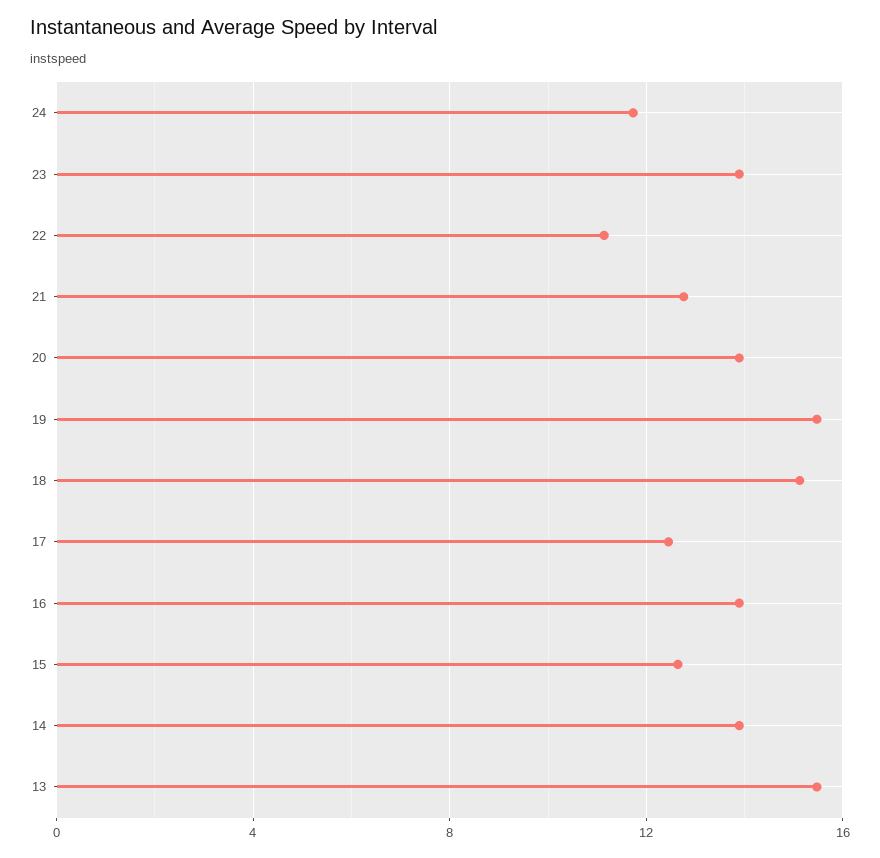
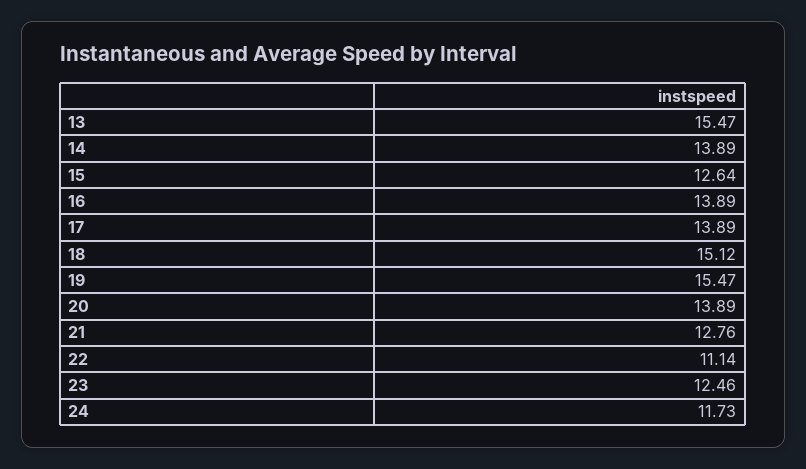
23: 14 -> 12.46
17: 12.5 -> 13.89

